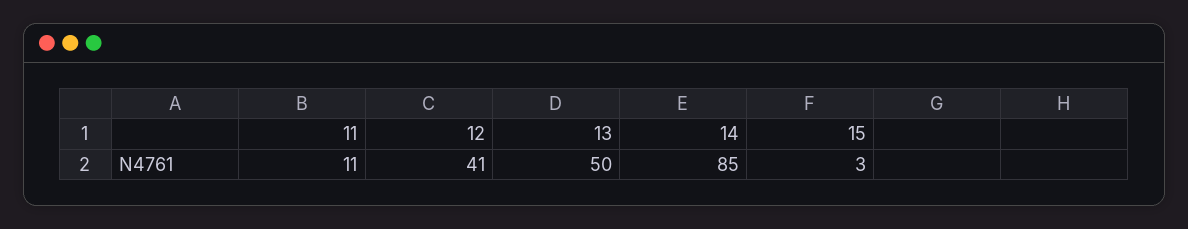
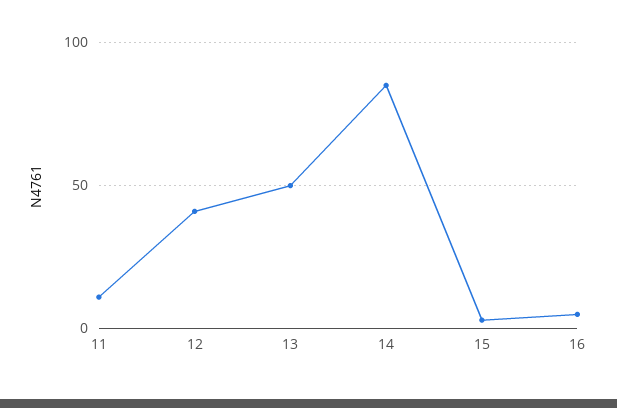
16: none -> 5

